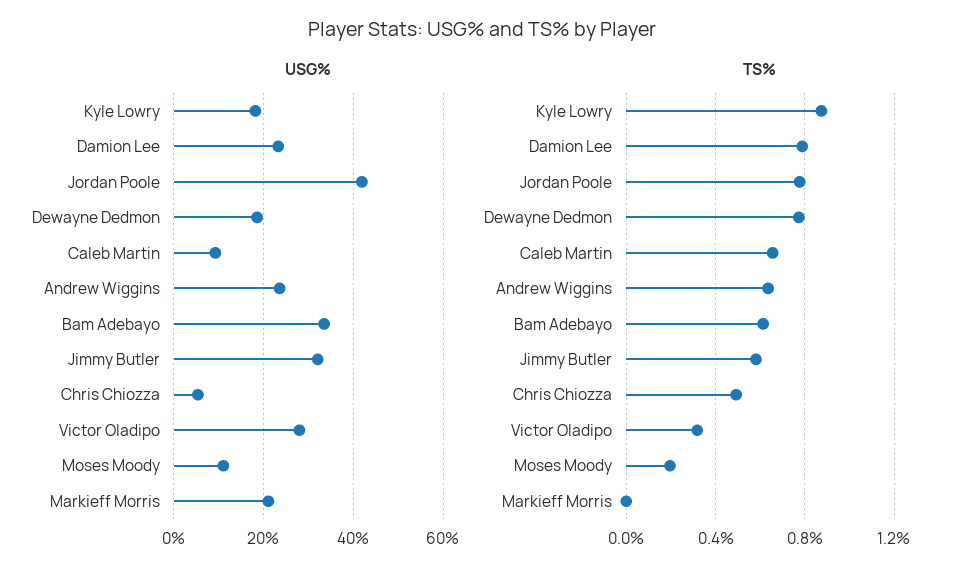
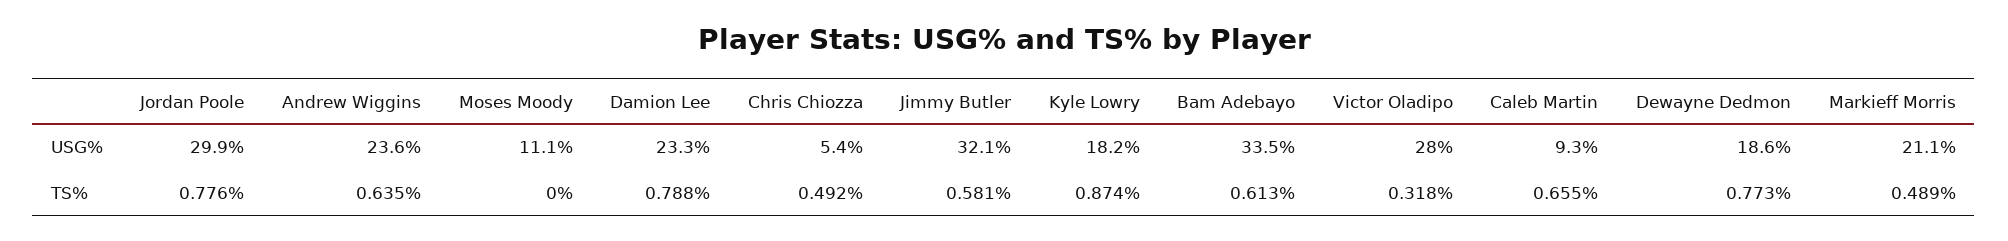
USG%, Jordan Poole: 42 -> 29.9
TS%, Moses Moody: 0.2 -> 0
TS%, Markieff Morris: 0 -> 0.489

